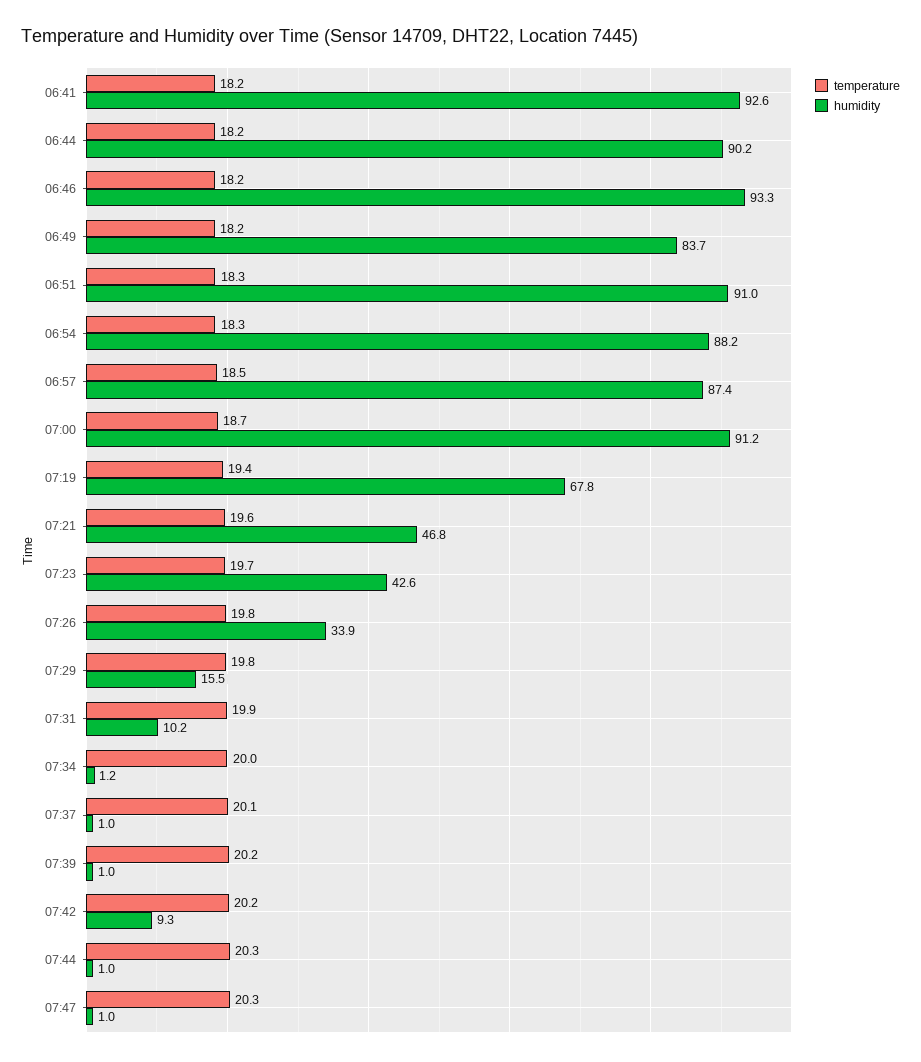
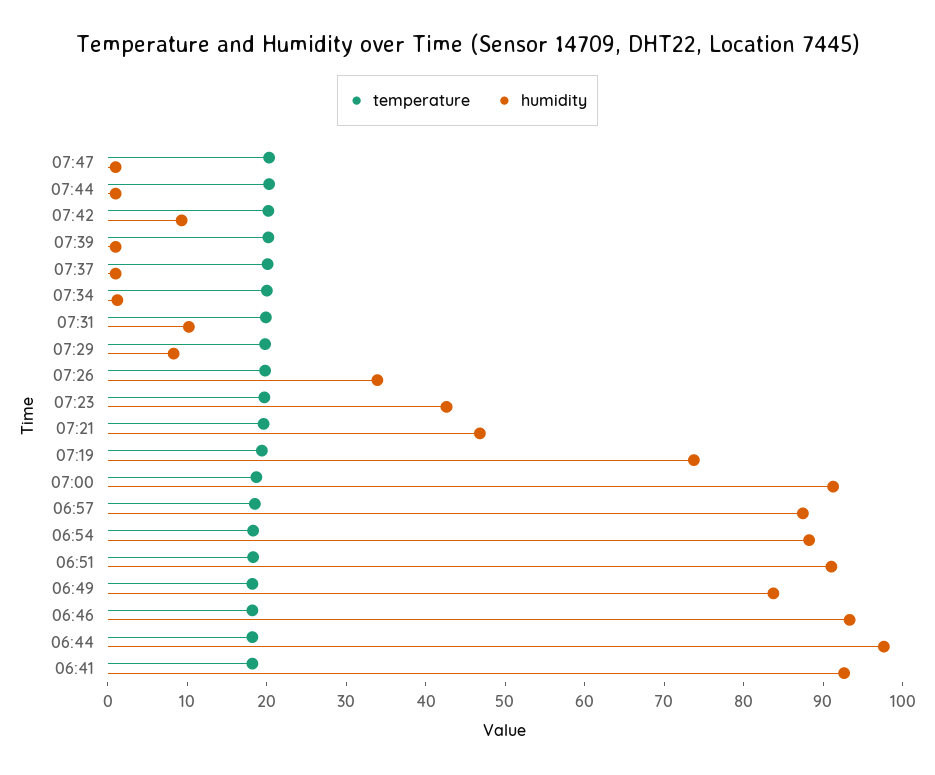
humidity, 06:44: 90.2 -> 98
humidity, 07:19: 67.8 -> 74
humidity, 07:29: 15.5 -> 8

